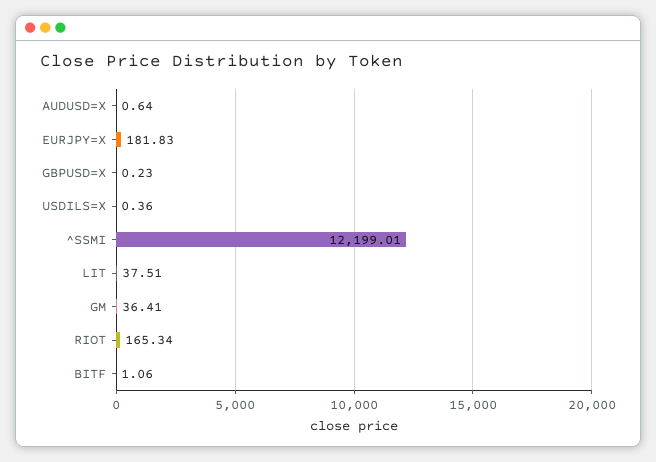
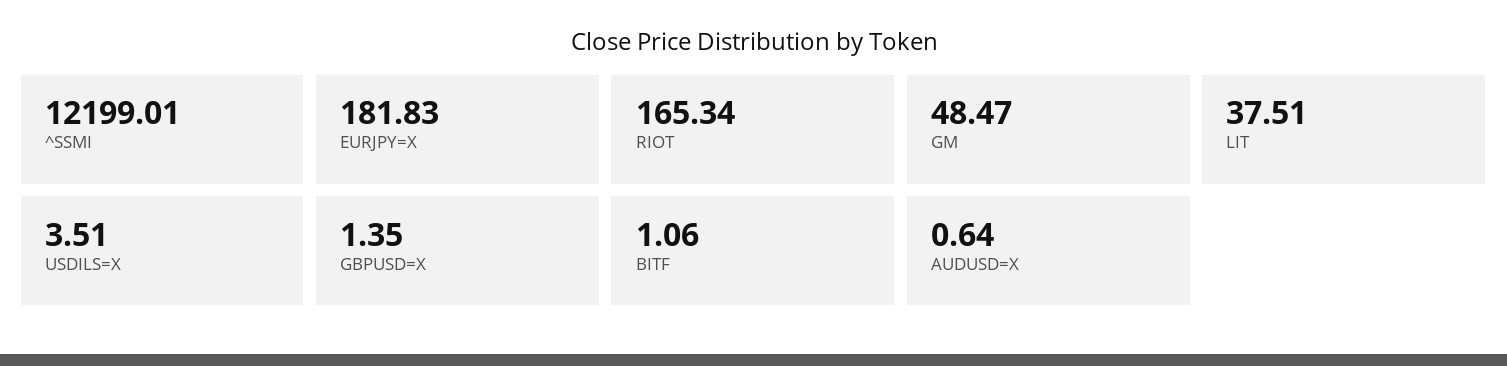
GBPUSD=X: 0.23 -> 1.35
USDILS=X: 0.36 -> 3.51
GM: 36.41 -> 48.47

